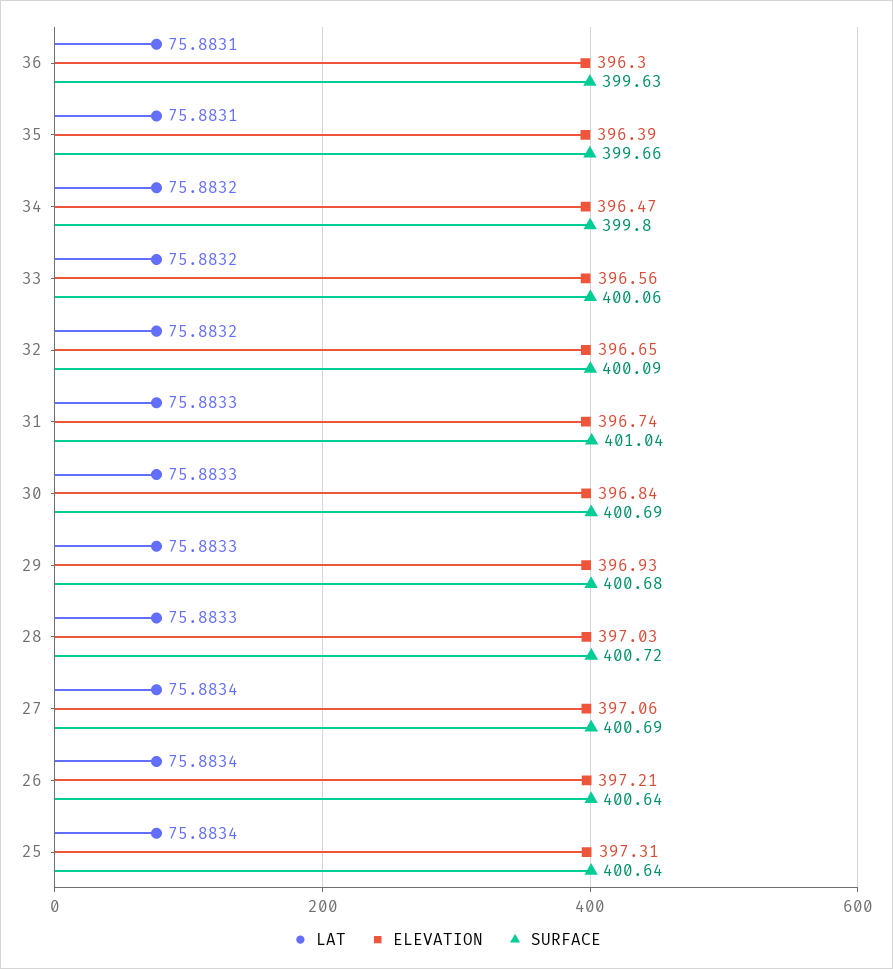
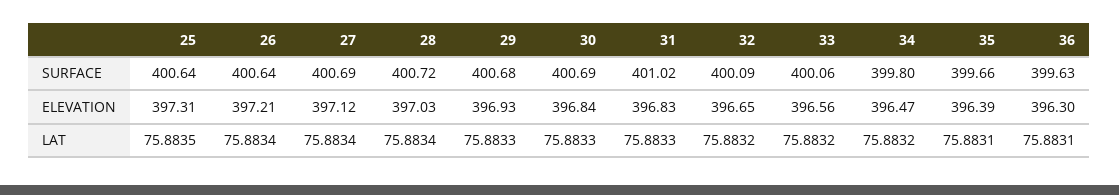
ELEVATION, 31: 396.74 -> 396.83
SURFACE, 31: 401.04 -> 401.02
LAT, 28: 75.8833 -> 75.8834
ELEVATION, 27: 397.06 -> 397.12
LAT, 25: 75.8834 -> 75.8835

